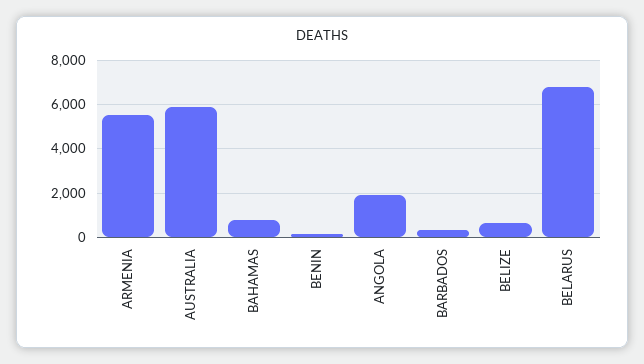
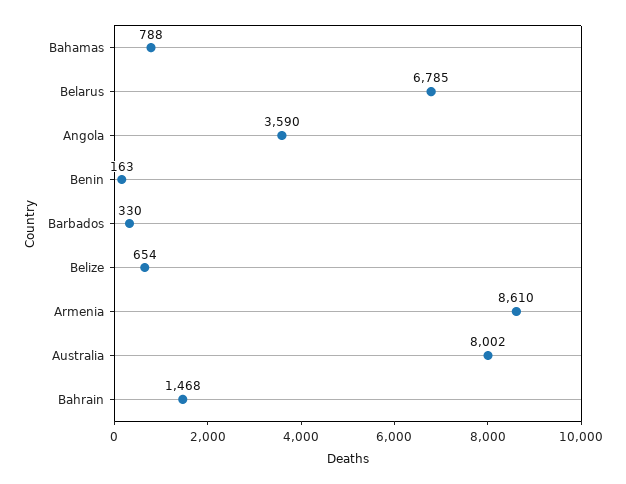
ARMENIA: 5500 -> 8610
AUSTRALIA: 6000 -> 8002
ANGOLA: 2000 -> 3590
Bahrain: none -> 1468

